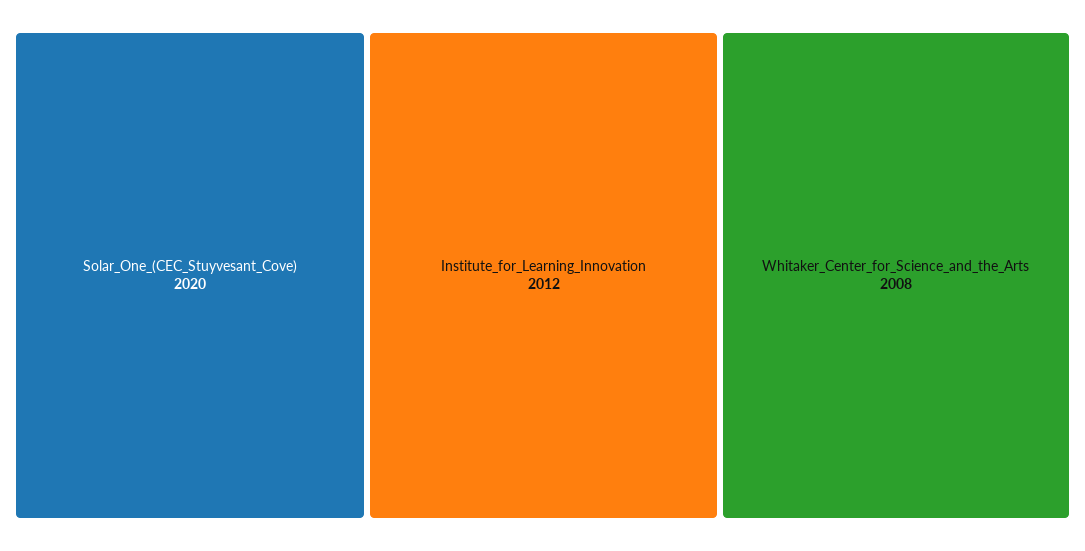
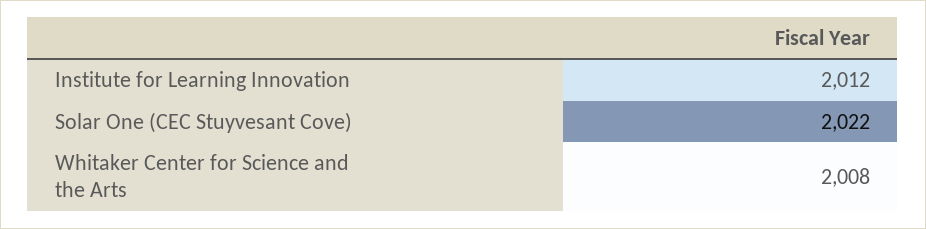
Solar_One_(CEC_Stuyvesant_Cove): 2020 -> 2022

